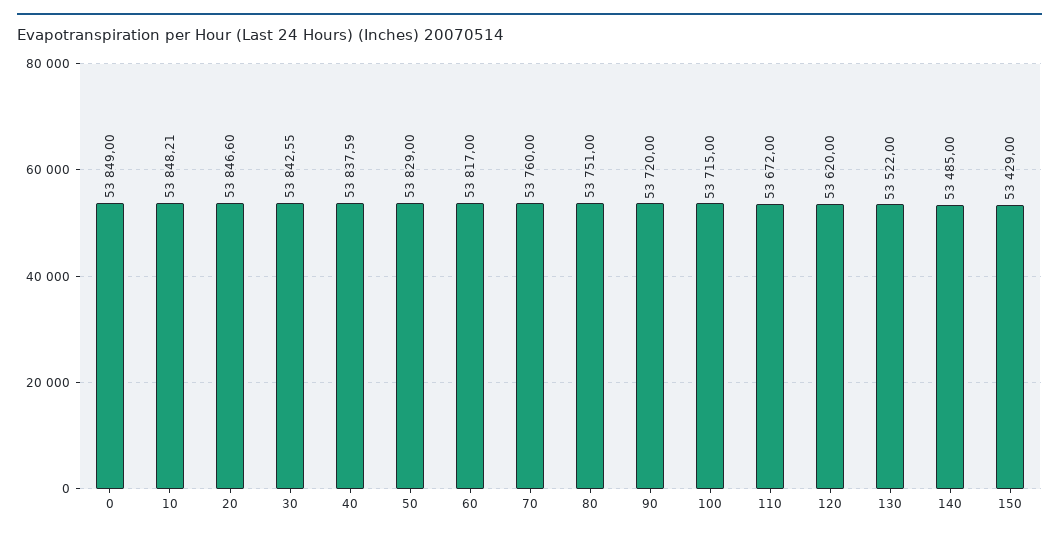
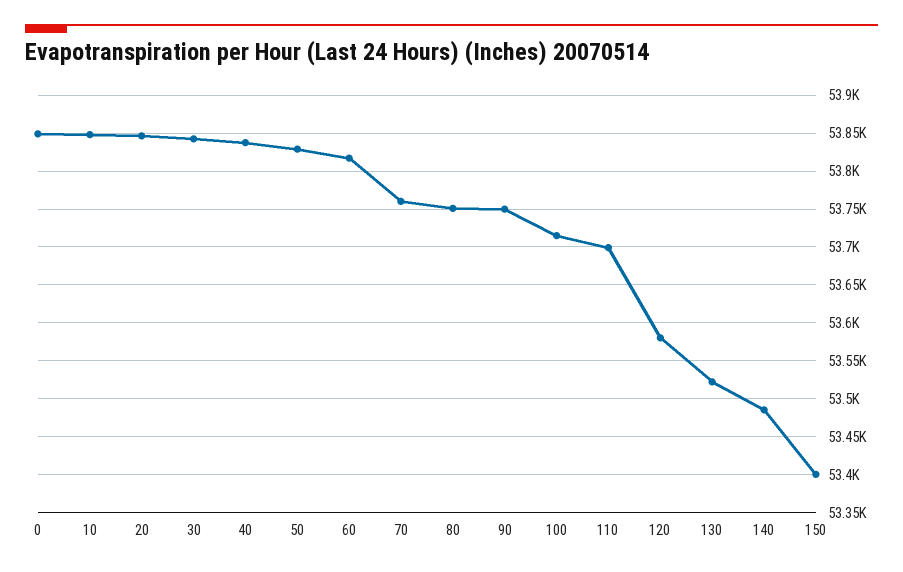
90: 53720 -> 53750
110: 53672 -> 53700
120: 53620 -> 53580
150: 53429 -> 53400

